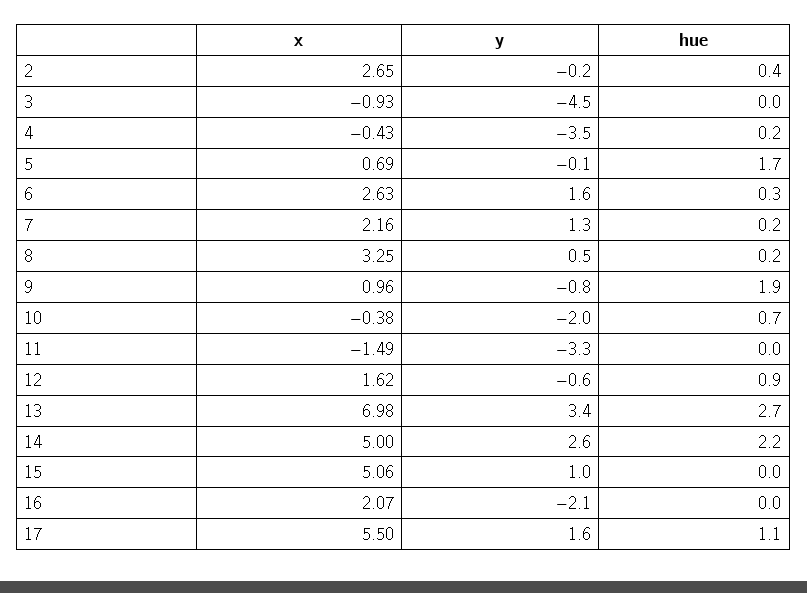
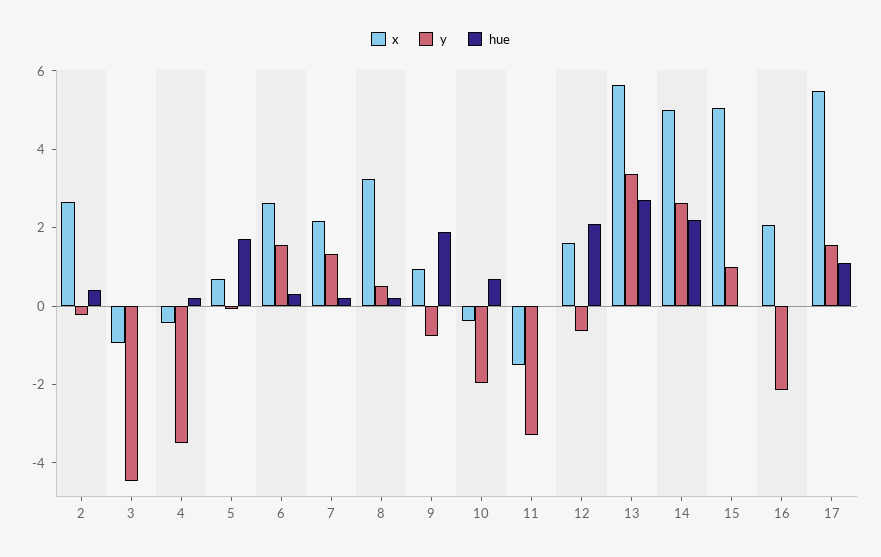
hue, 12: 0.9 -> 2
x, 13: 6.98 -> 5.5

